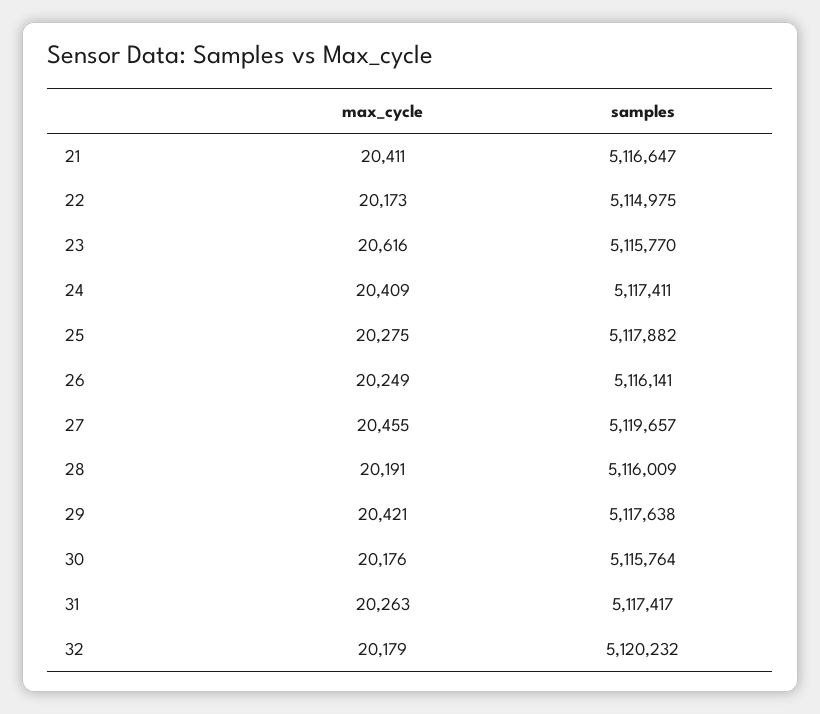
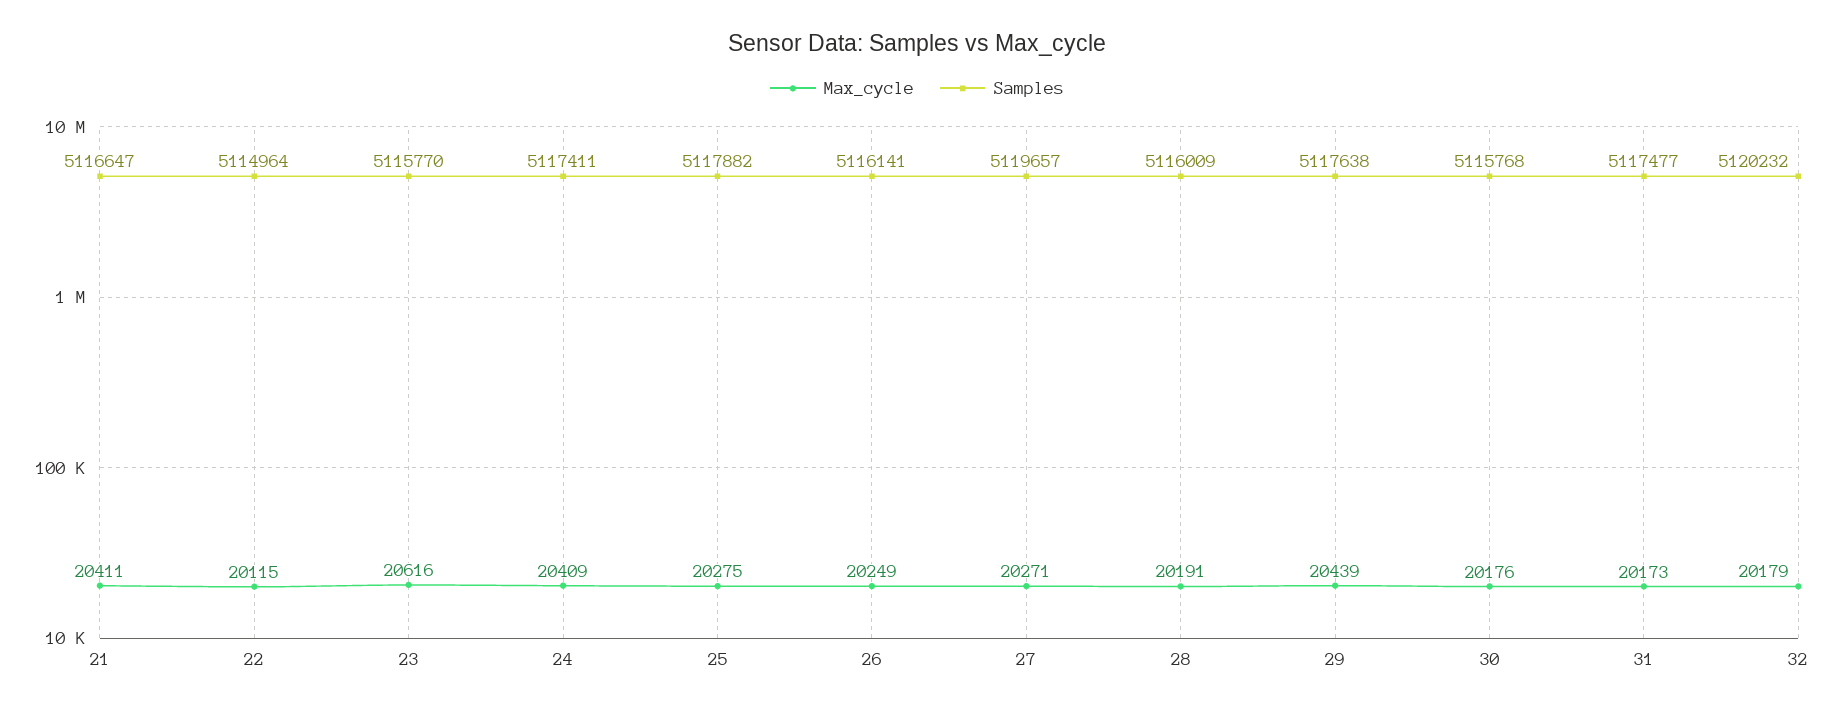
max_cycle, 22: 20173 -> 20115
samples, 22: 5114975 -> 5114964
max_cycle, 27: 20455 -> 20271
max_cycle, 29: 20421 -> 20439
samples, 30: 5115764 -> 5115768
max_cycle, 31: 20263 -> 20173
samples, 31: 5117417 -> 5117477

